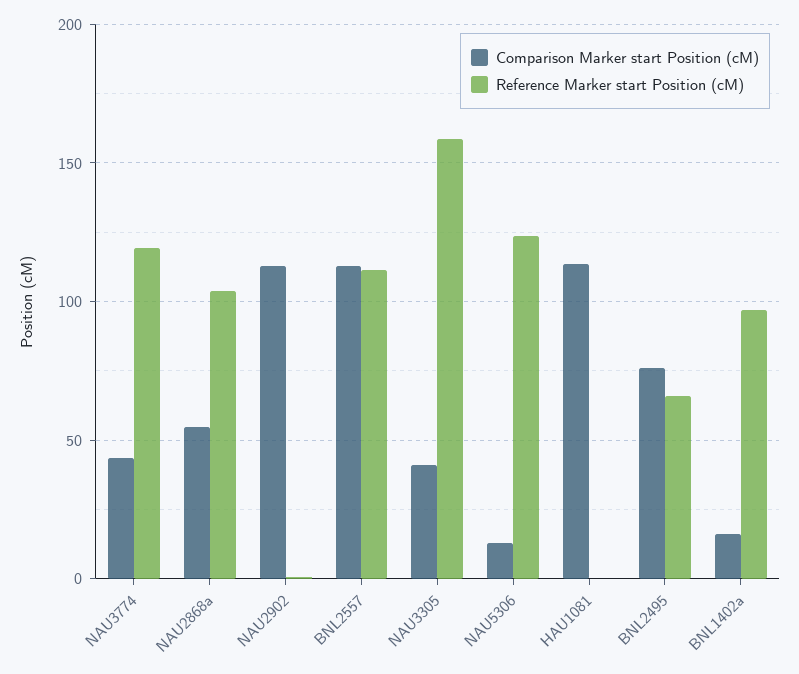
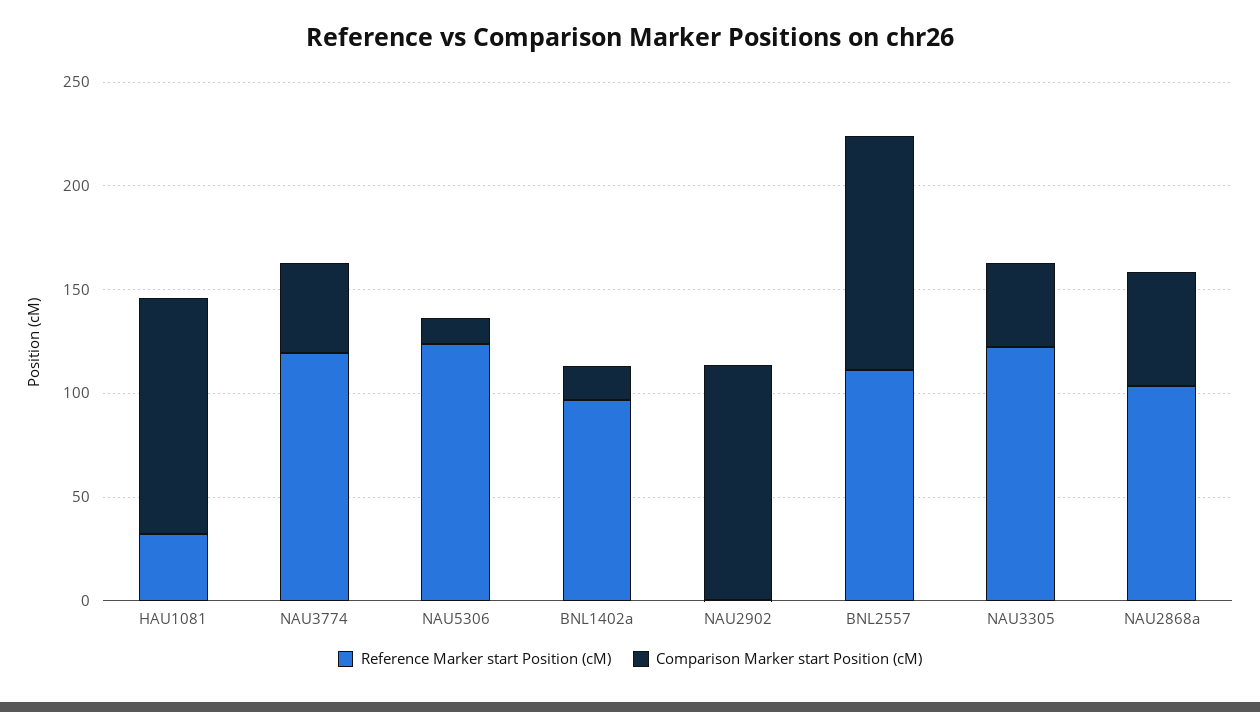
Reference Marker start Position (cM), NAU3305: 160 -> 120
Reference Marker start Position (cM), HAU1081: 0 -> 30
Comparison Marker start Position (cM), BNL2495: 75 -> none
Reference Marker start Position (cM), BNL2495: 65 -> none

